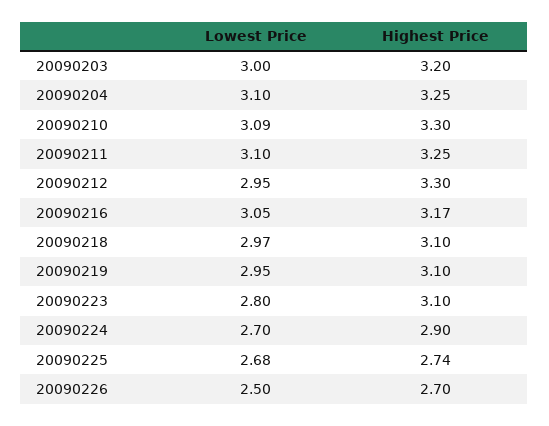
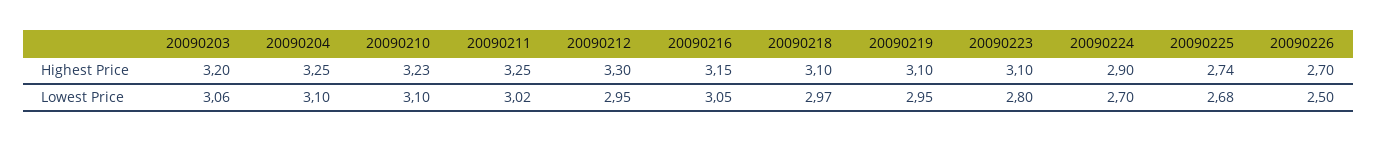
Lowest Price, 20090203: 3 -> 3.06
Lowest Price, 20090210: 3.09 -> 3.1
Highest Price, 20090210: 3.3 -> 3.23
Lowest Price, 20090211: 3.1 -> 3.02
Highest Price, 20090216: 3.17 -> 3.15

